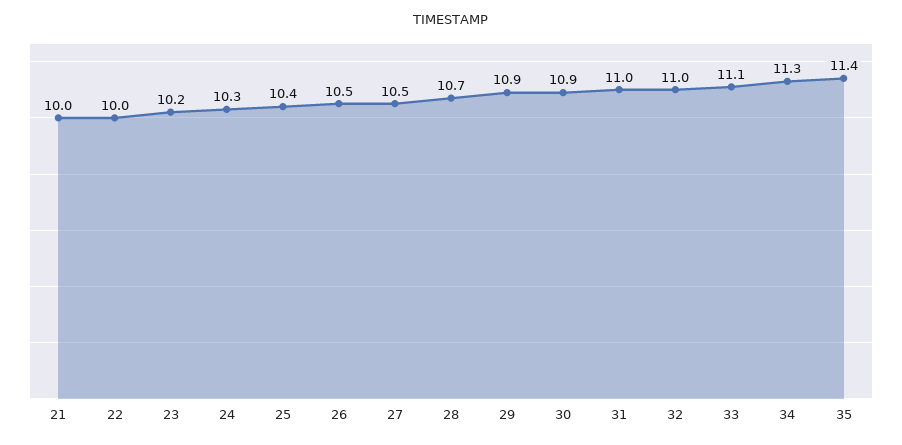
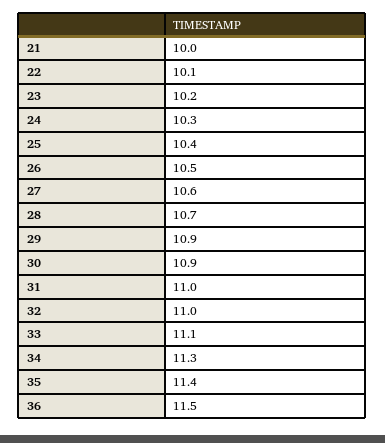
22: 10 -> 10.1
27: 10.5 -> 10.6
36: none -> 11.5

